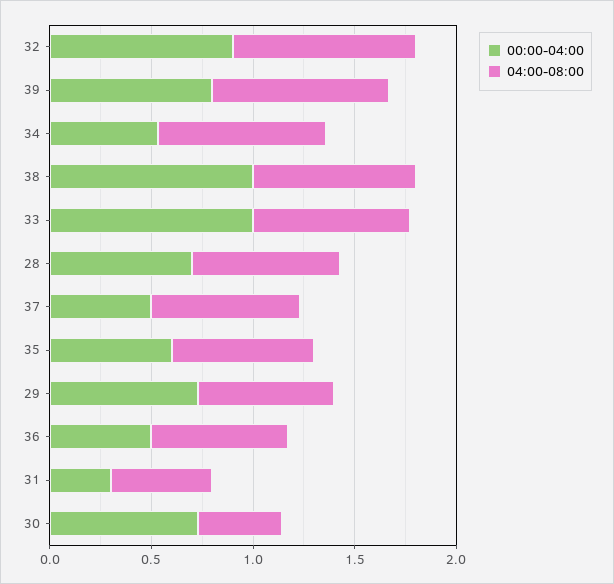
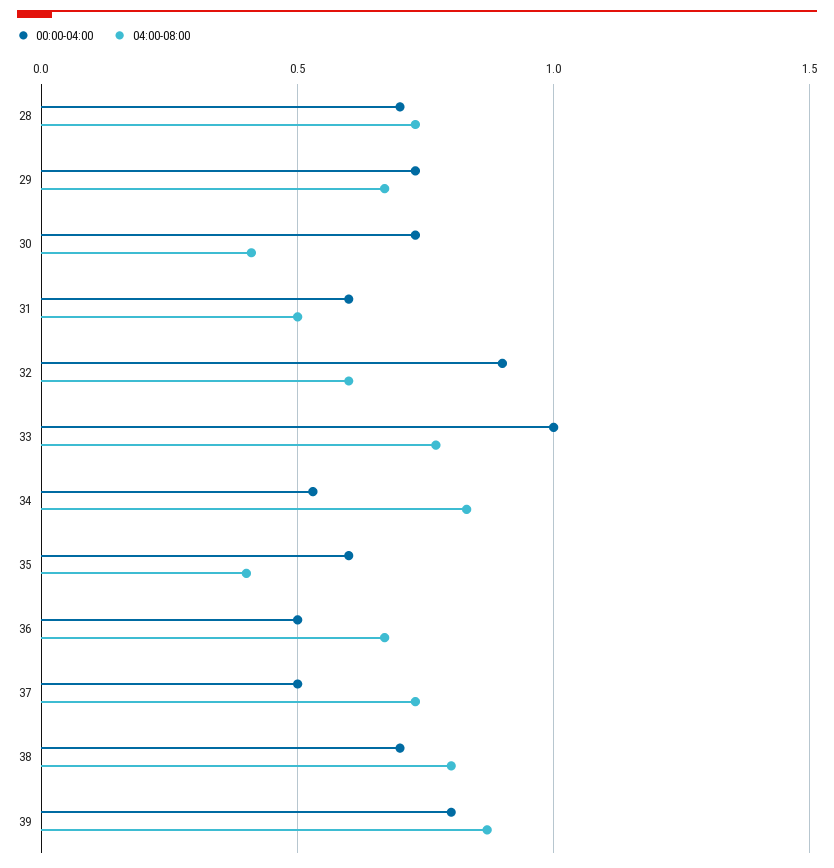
04:00-08:00, 32: 0.9 -> 0.6
00:00-04:00, 38: 1 -> 0.7
04:00-08:00, 35: 0.7 -> 0.4
00:00-04:00, 31: 0.3 -> 0.6

